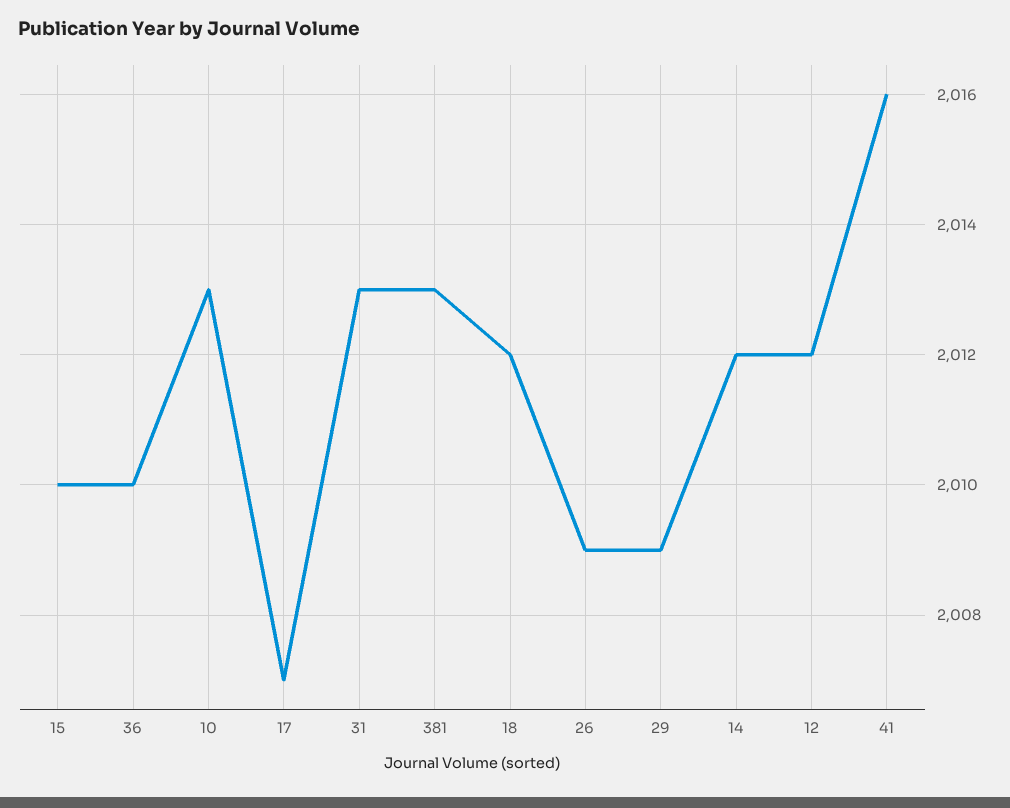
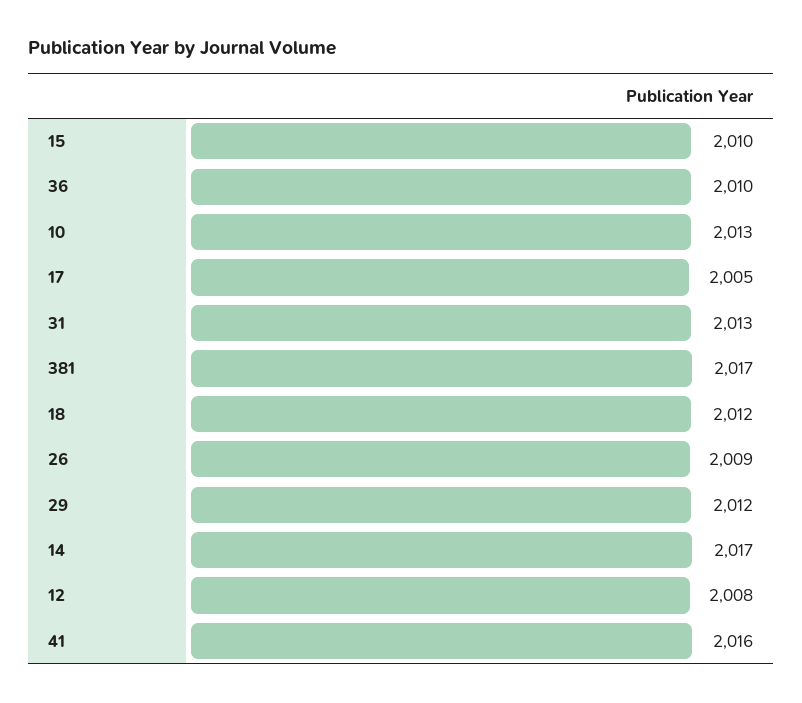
17: 2007 -> 2005
381: 2013 -> 2017
29: 2009 -> 2012
14: 2012 -> 2017
12: 2012 -> 2008

